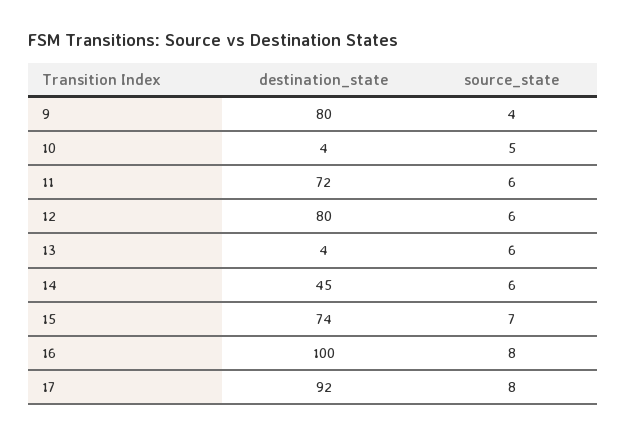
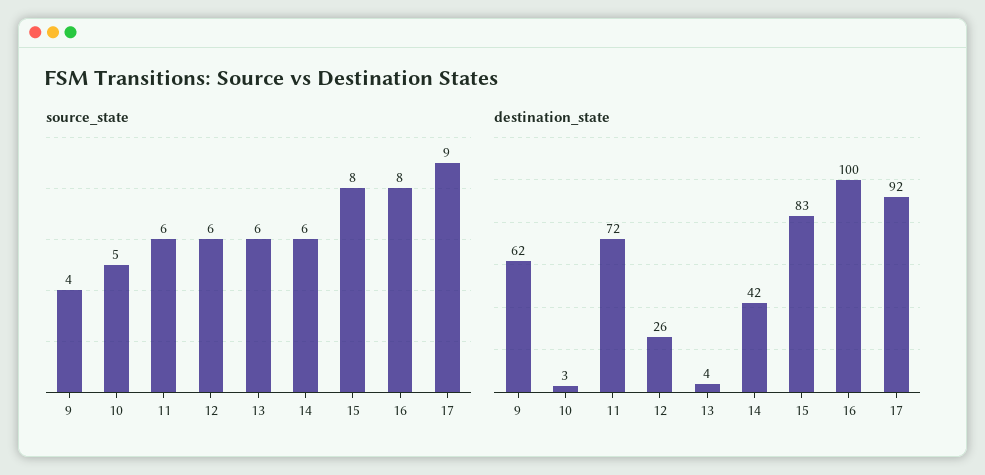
destination_state, 9: 80 -> 62
destination_state, 10: 4 -> 3
destination_state, 12: 80 -> 26
destination_state, 14: 45 -> 42
destination_state, 15: 74 -> 83
source_state, 15: 7 -> 8
source_state, 17: 8 -> 9

